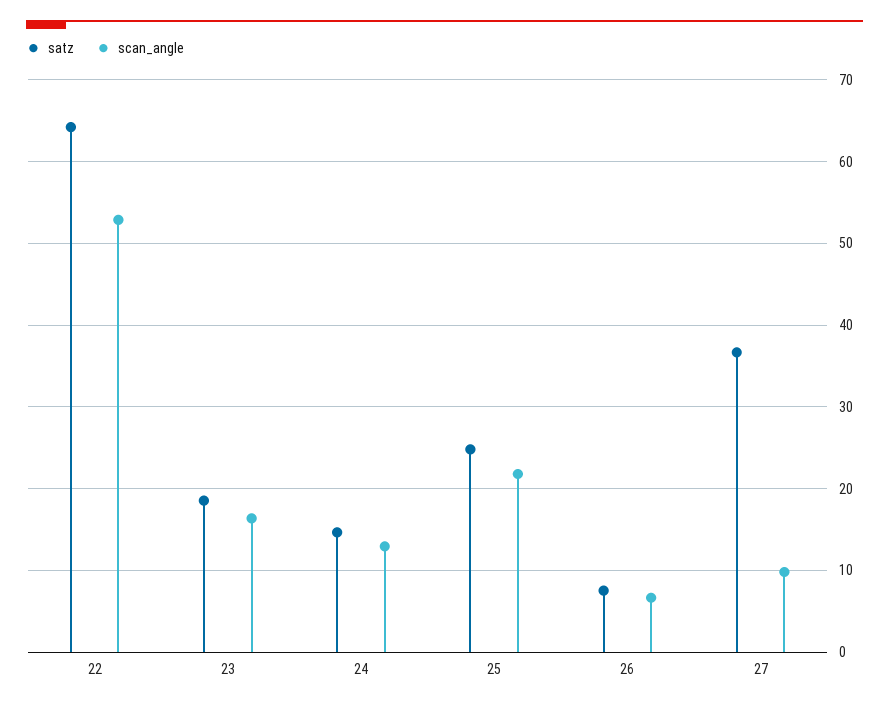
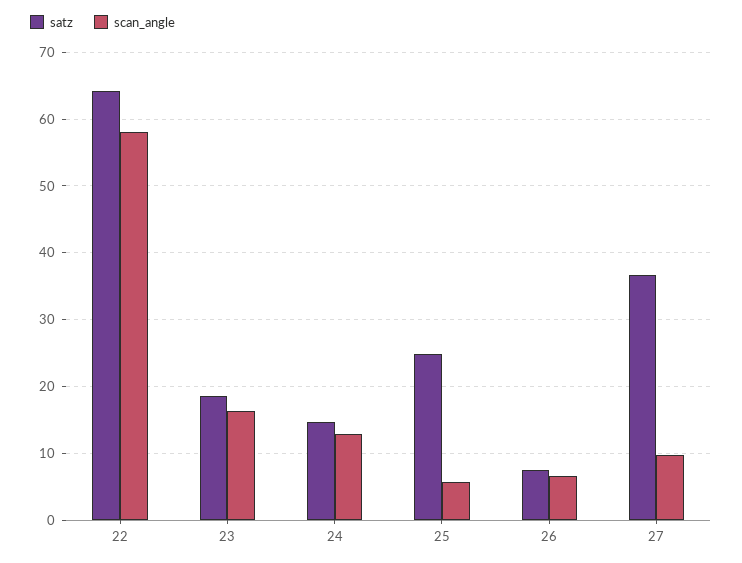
scan_angle, 22: 53 -> 58
scan_angle, 25: 22 -> 6

